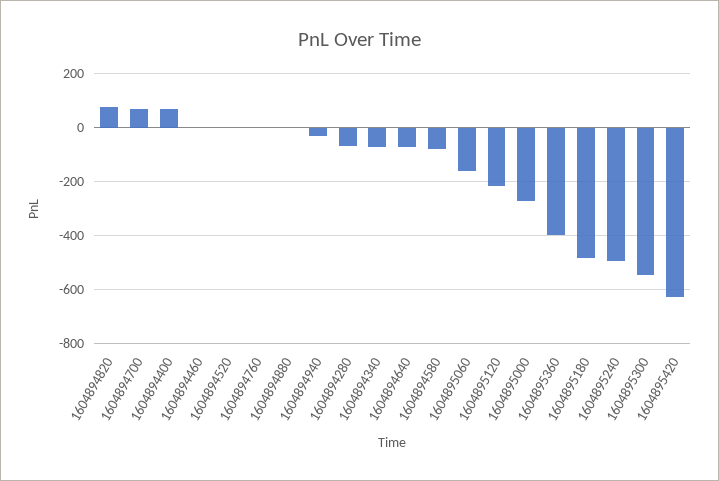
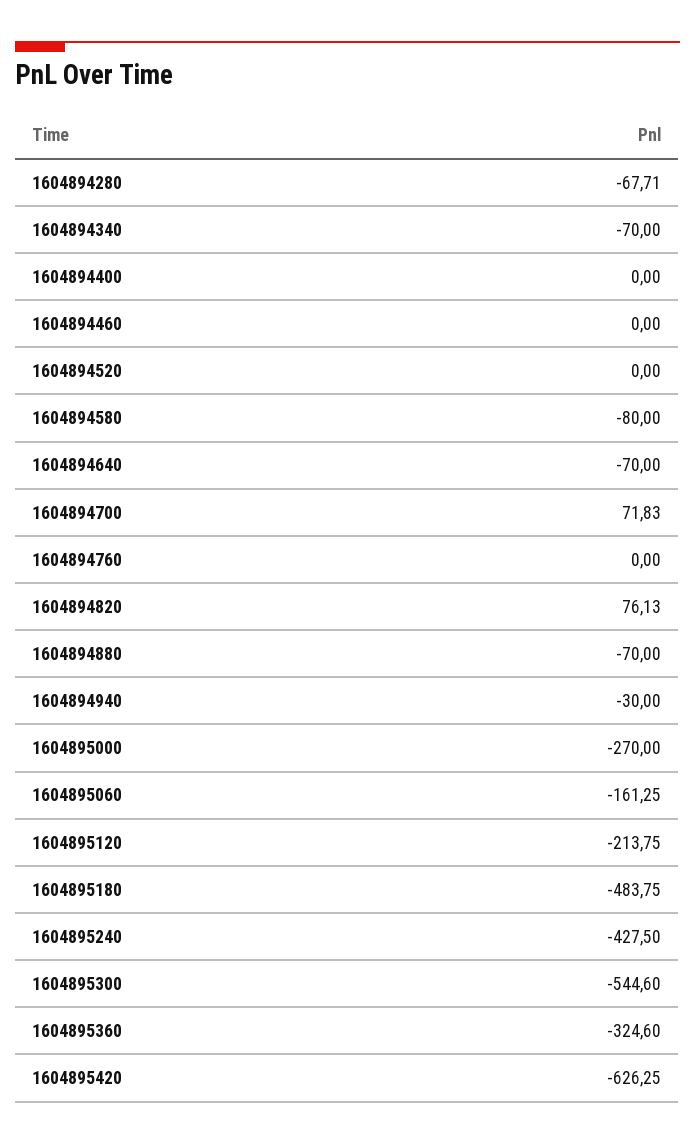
1604894400: 75 -> 0
1604894880: 0 -> -70
1604895360: -400 -> -324.6
1604895240: -500 -> -427.5

